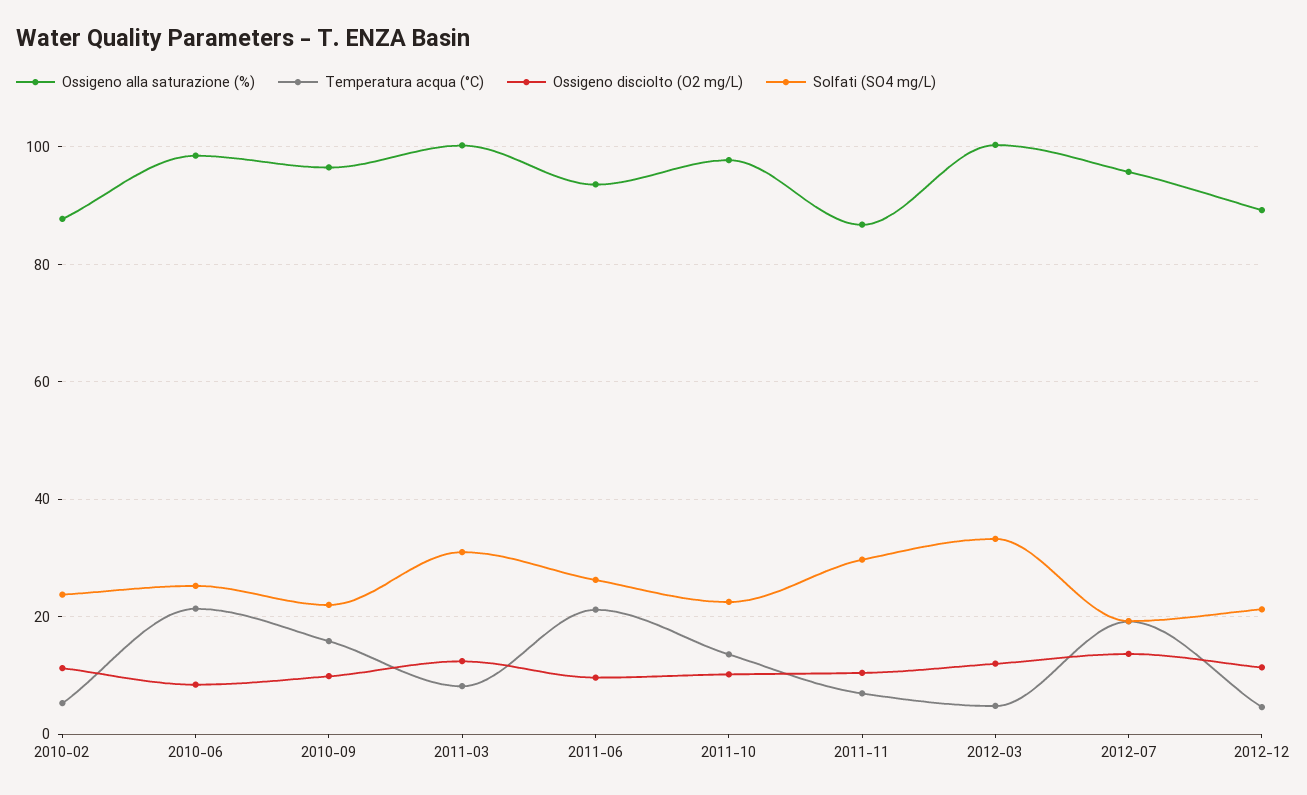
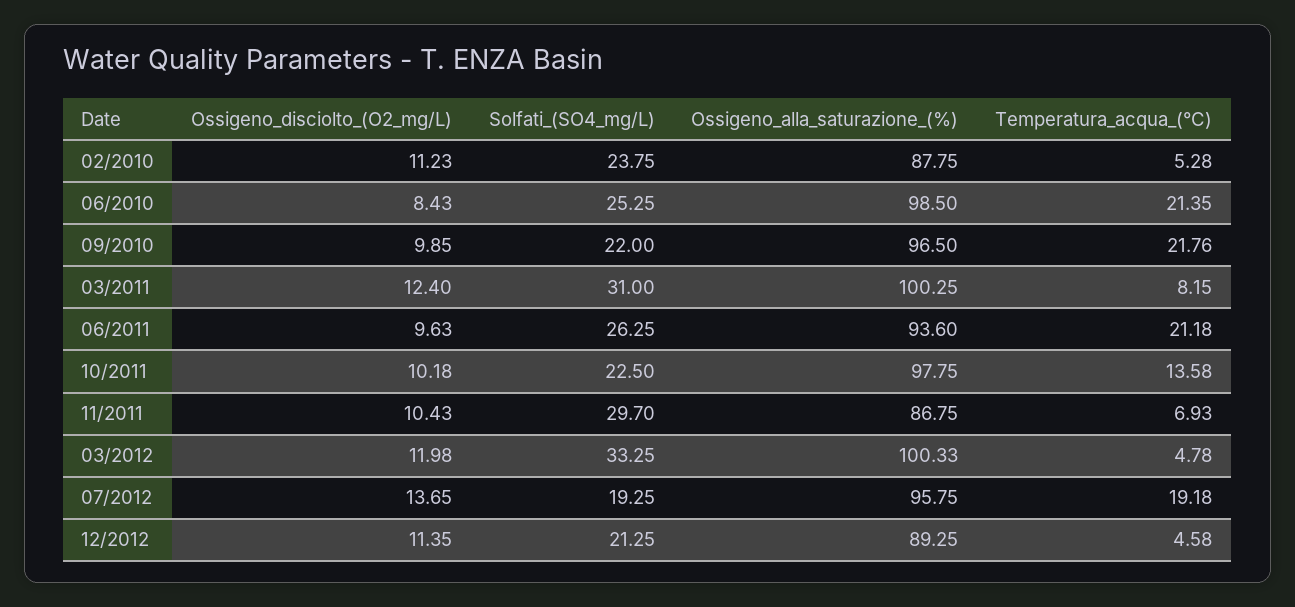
Temperatura acqua (°C), 2010-09: 16 -> 21.76

